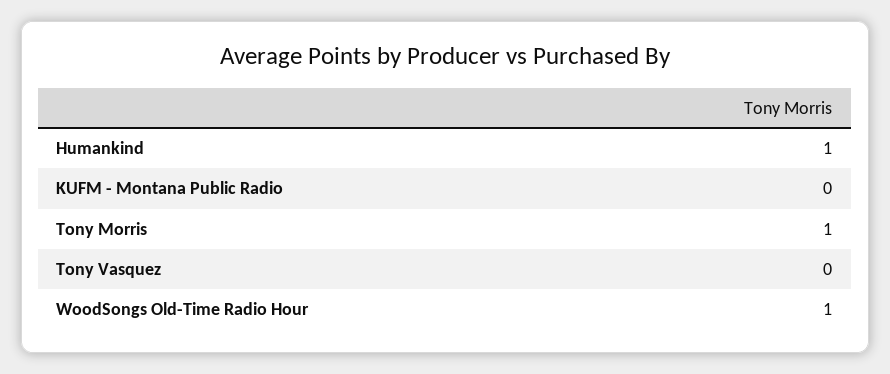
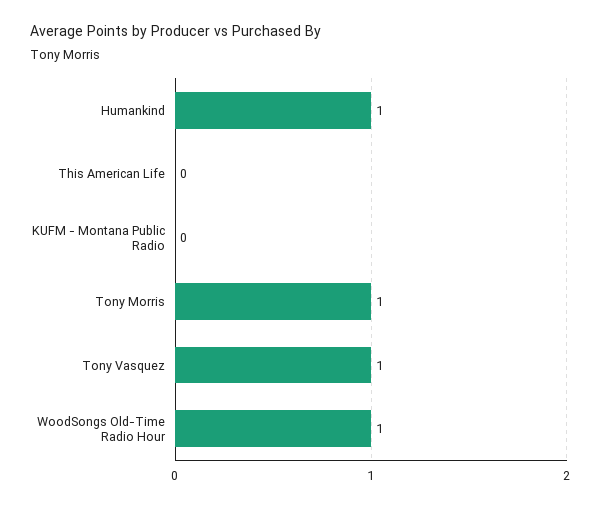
Tony Vasquez: 0 -> 1
This American Life: none -> 0

